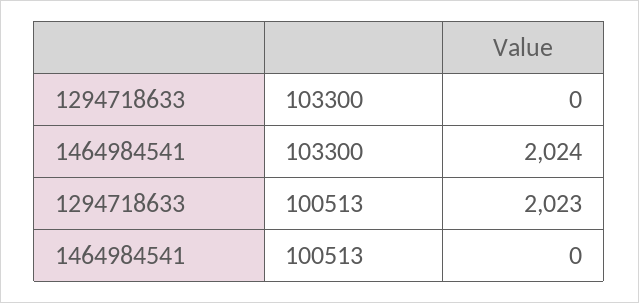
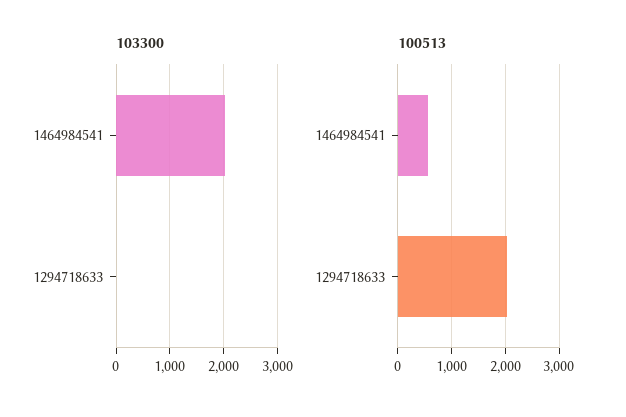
100513, 1464984541: 0 -> 600

